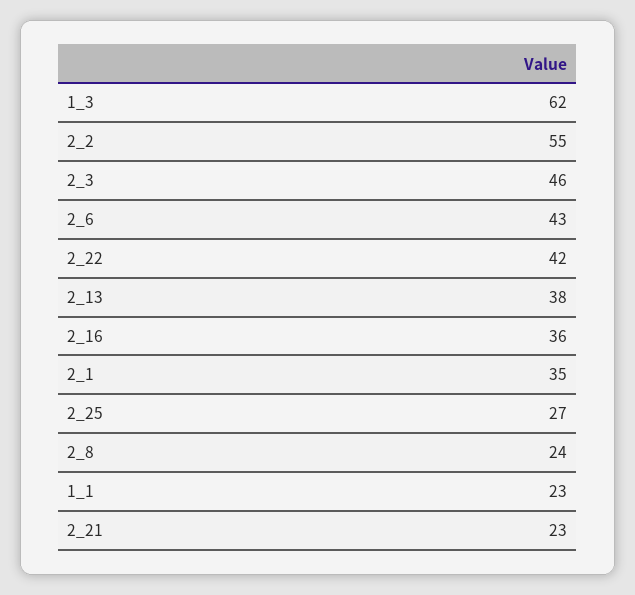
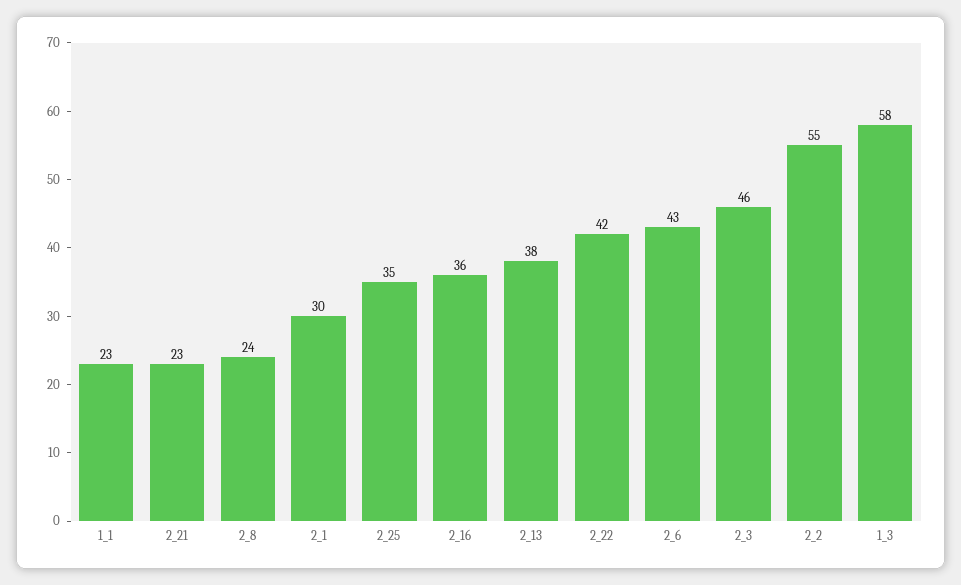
1_3: 62 -> 58
2_1: 35 -> 30
2_25: 27 -> 35

